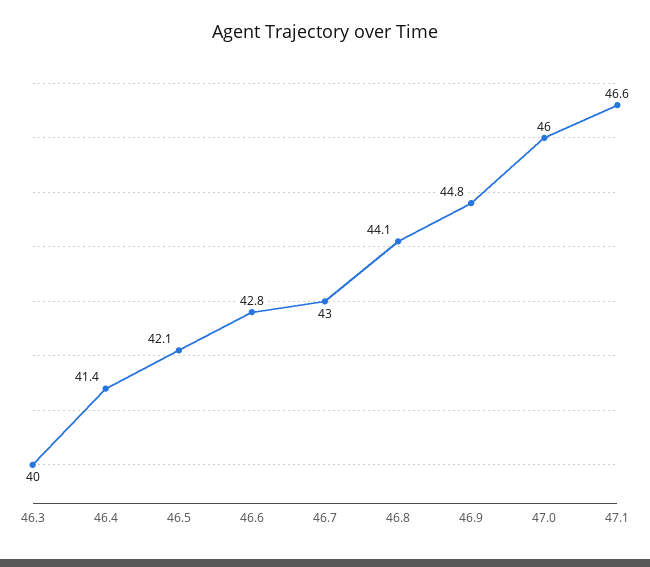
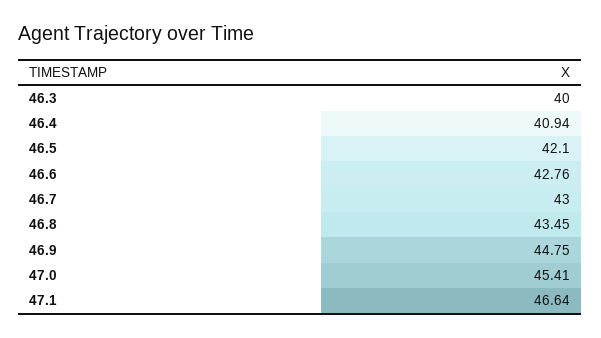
46.4: 41.4 -> 40.94
46.8: 44.1 -> 43.45
47.0: 46 -> 45.41

